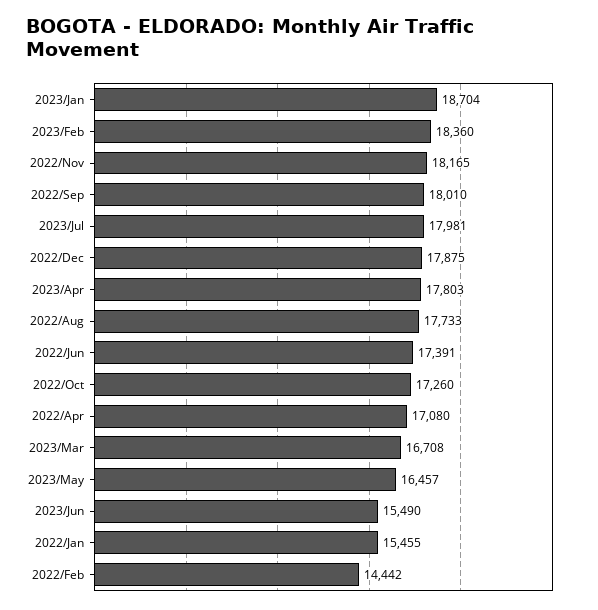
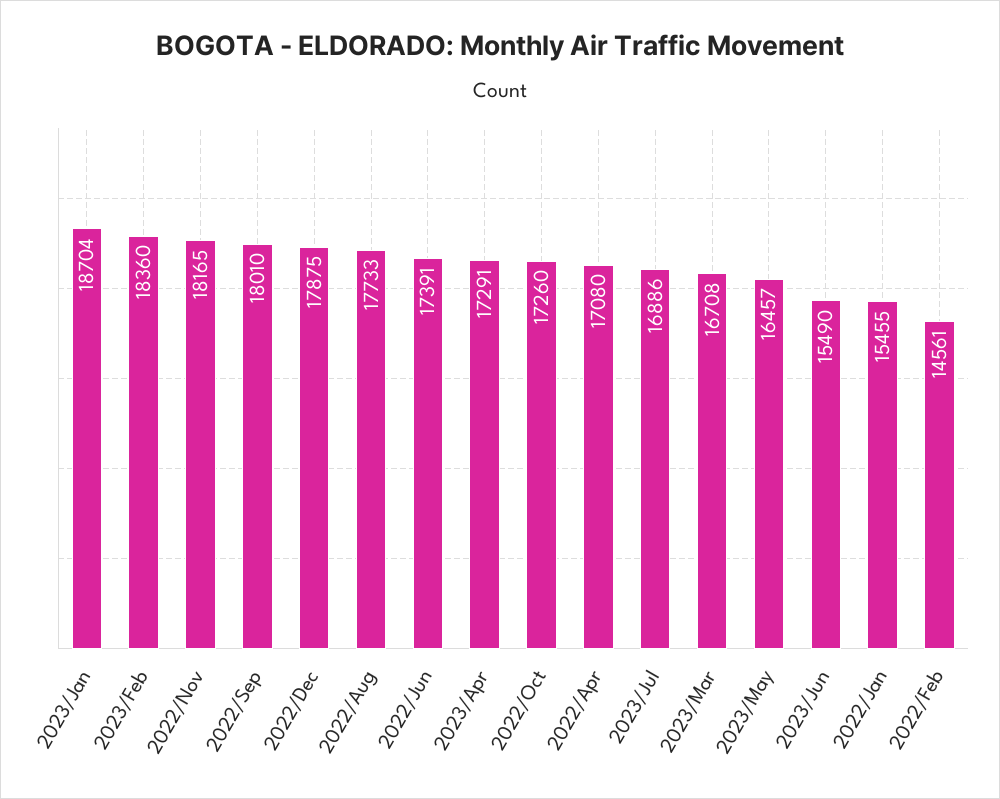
2023/Jul: 17981 -> 16886
2023/Apr: 17803 -> 17291
2022/Feb: 14442 -> 14561

